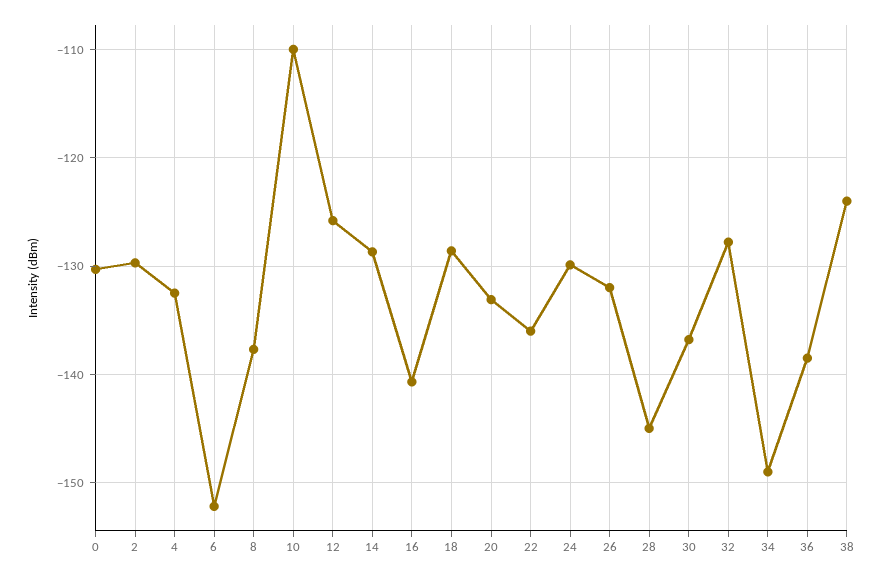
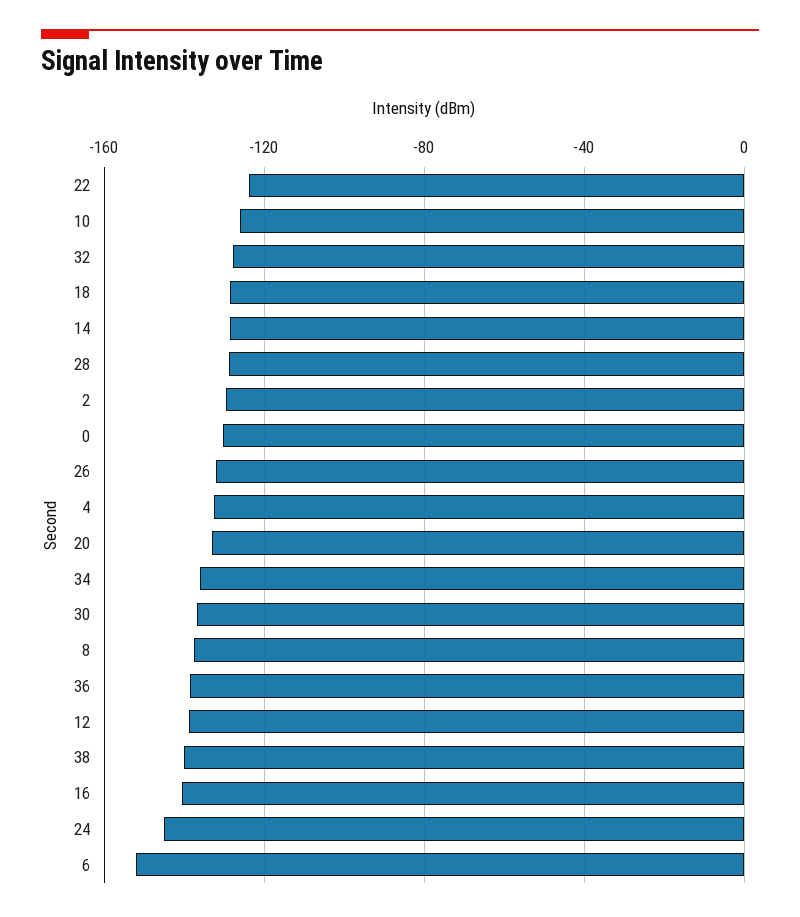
10: -110 -> -125
12: -126 -> -140
22: -136 -> -125
24: -130 -> -145
28: -145 -> -130
34: -149 -> -135
38: -124 -> -140

